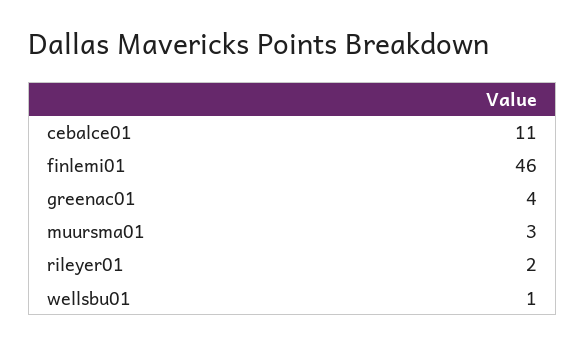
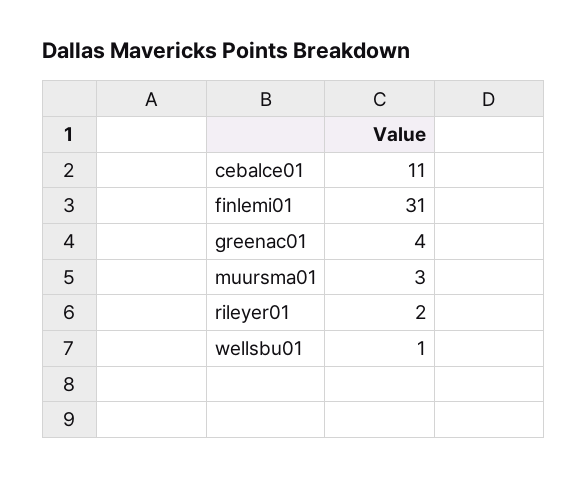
finlemi01: 46 -> 31

